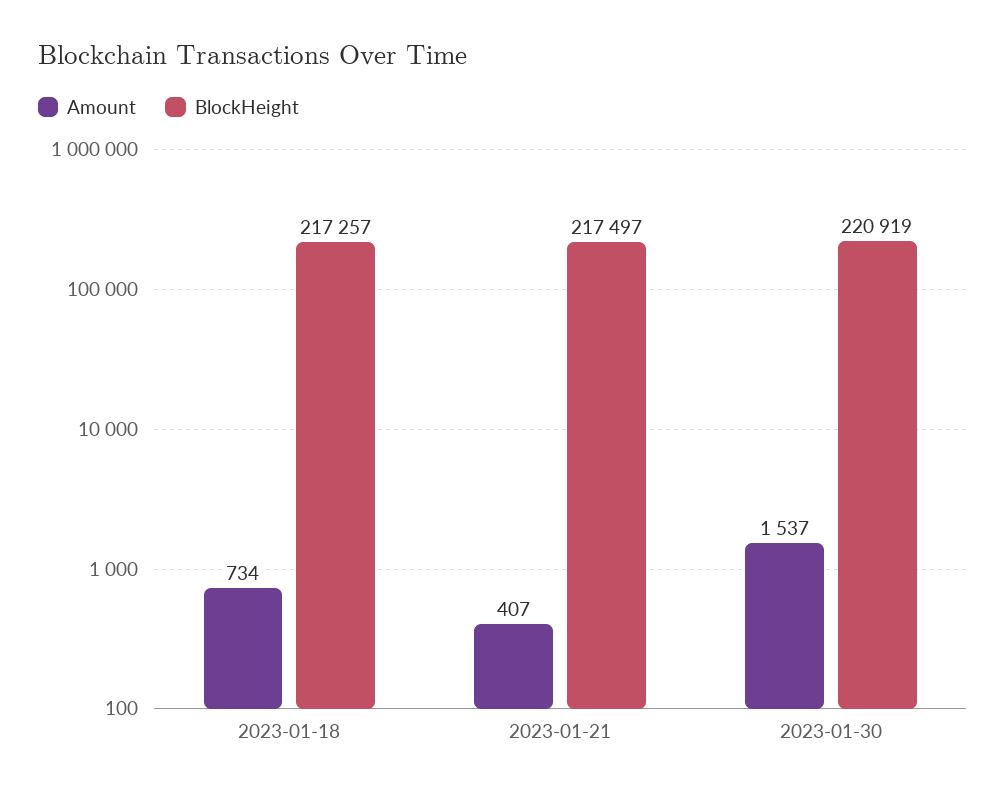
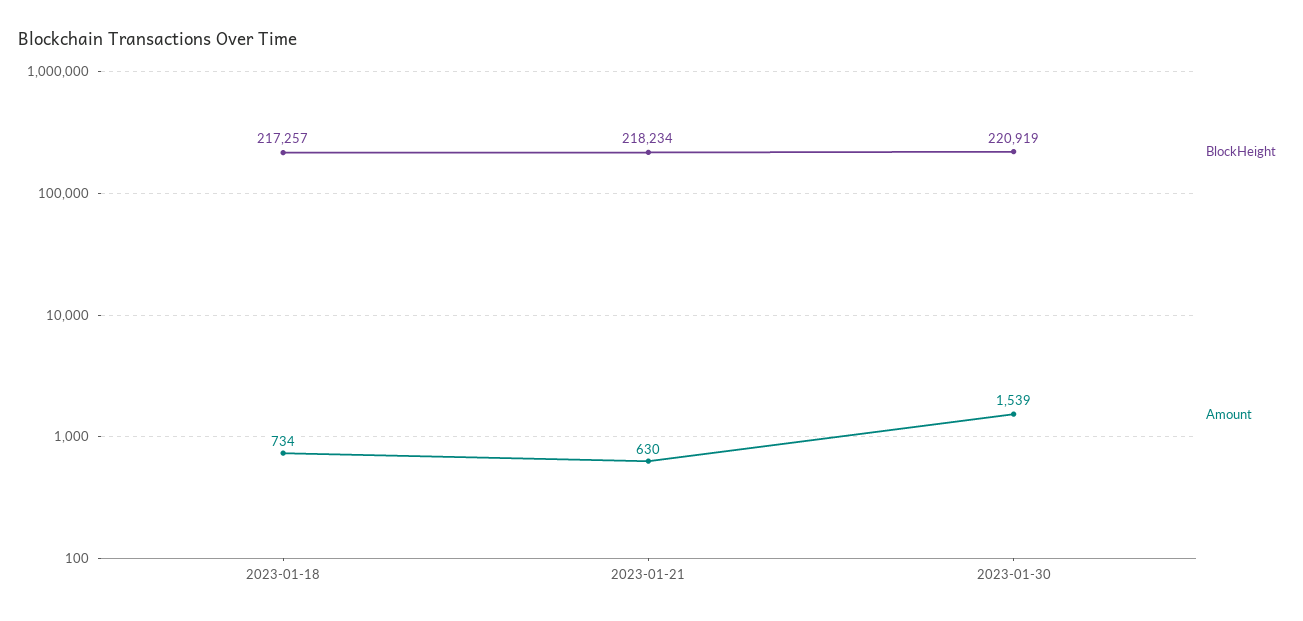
Amount, 2023-01-21: 407 -> 630
BlockHeight, 2023-01-21: 217497 -> 218234
Amount, 2023-01-30: 1537 -> 1539

